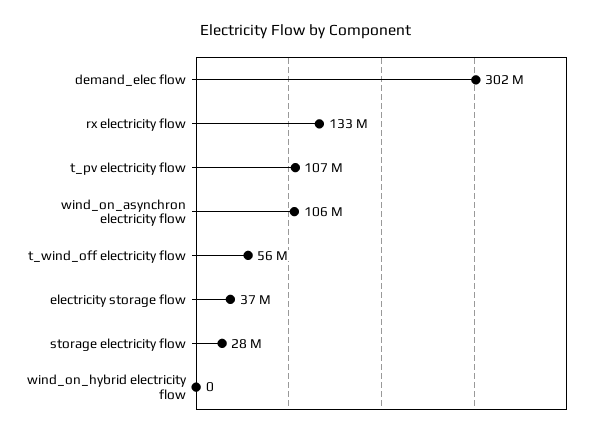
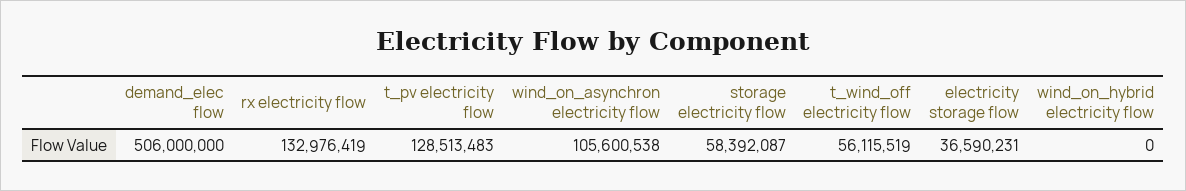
demand_elec flow: 302000000 -> 506000000
t_pv electricity flow: 107000000 -> 128513483
storage electricity flow: 28000000 -> 58392087

